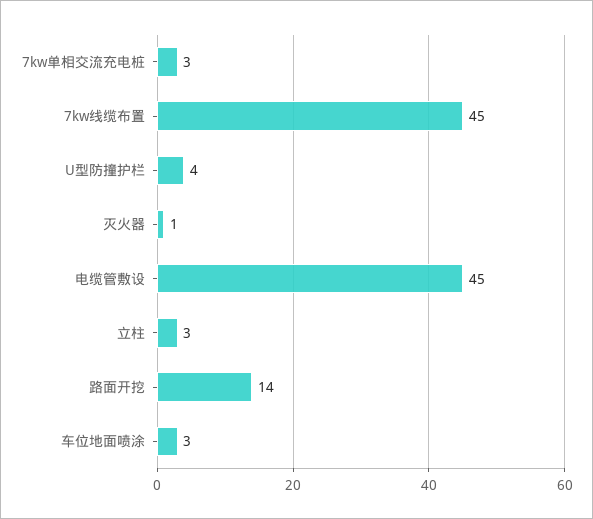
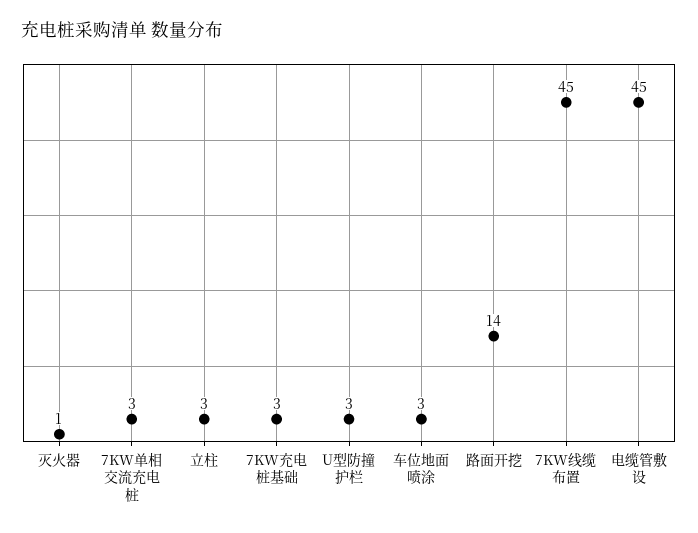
U型防撞护栏: 4 -> 3
7KW充电桩基础: none -> 3

